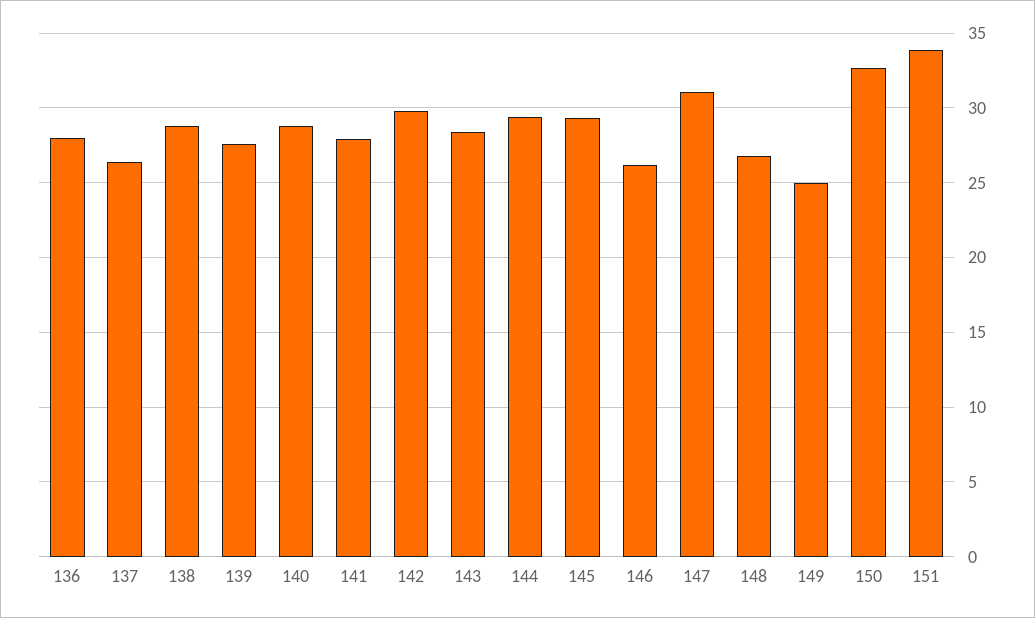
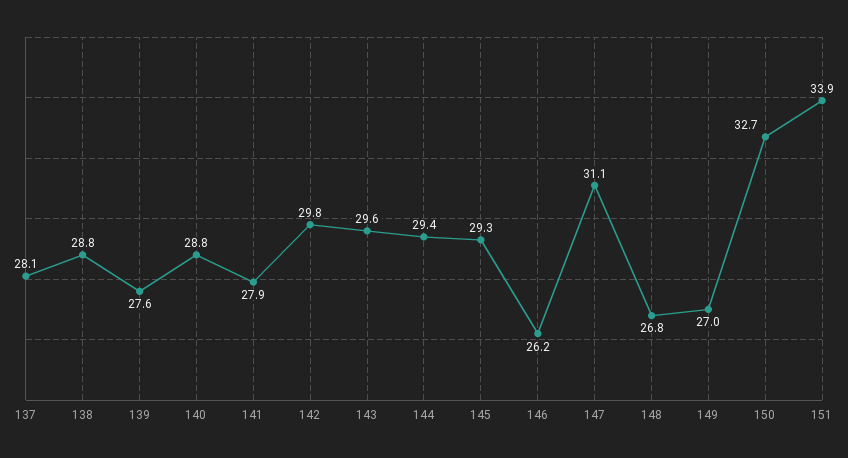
136: 28 -> none
137: 26.5 -> 28.1
143: 28.5 -> 29.6
149: 25 -> 27

